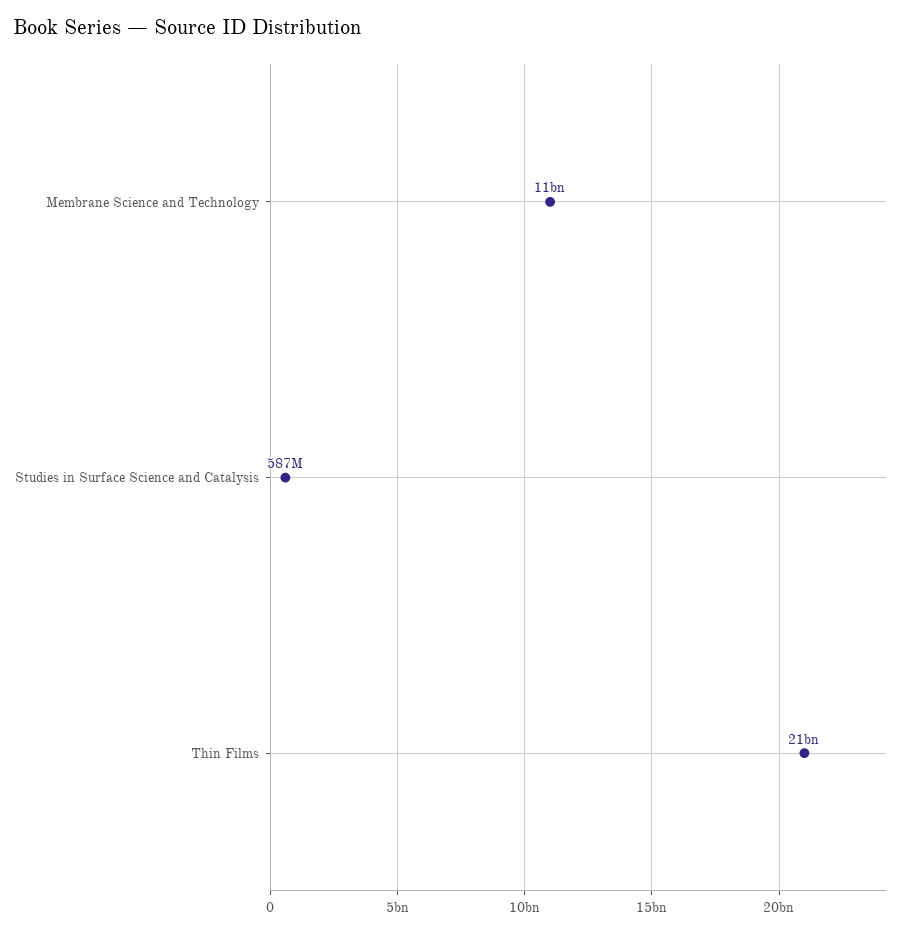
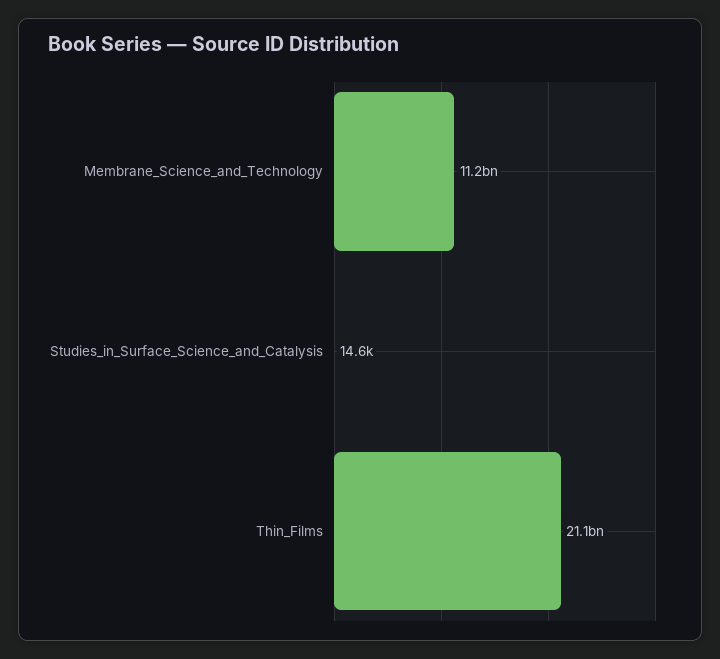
Studies in Surface Science and Catalysis: 587000000 -> 14600

